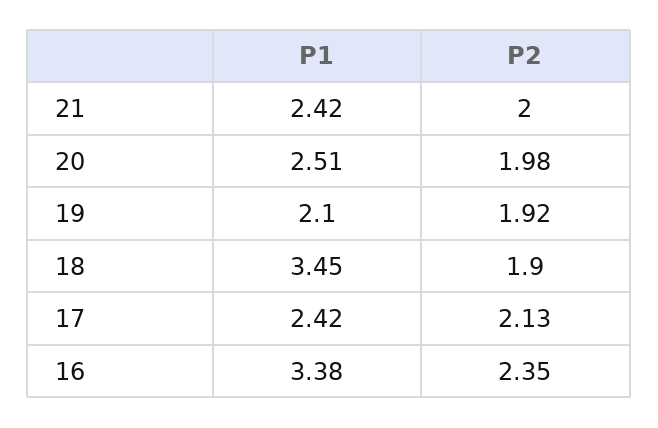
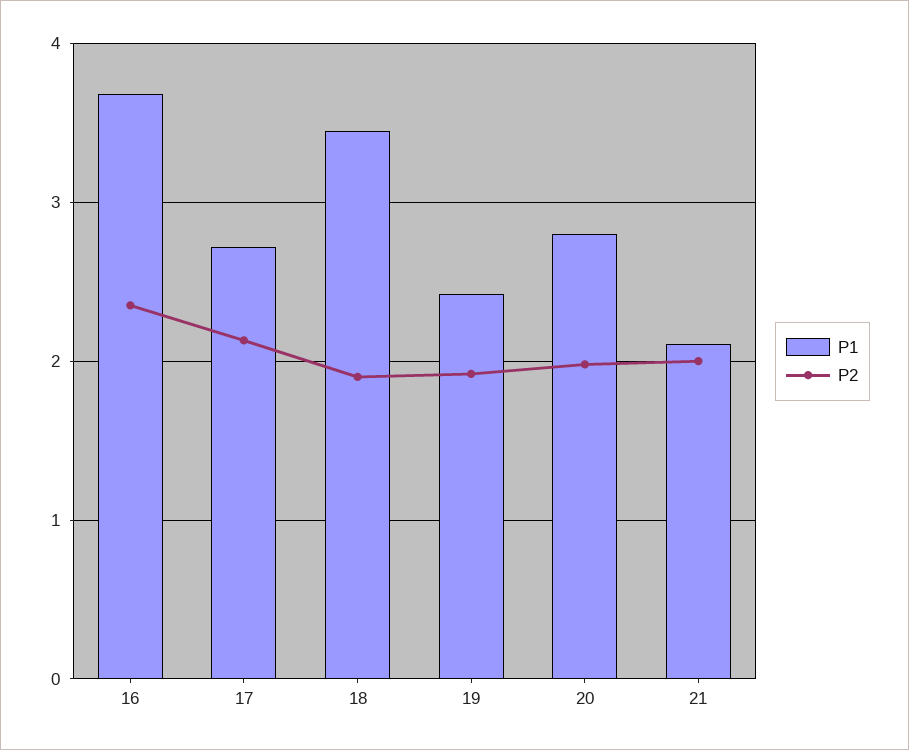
P1, 21: 2.42 -> 2.1
P1, 20: 2.51 -> 2.8
P1, 19: 2.1 -> 2.4
P1, 17: 2.42 -> 2.7
P1, 16: 3.38 -> 3.7

